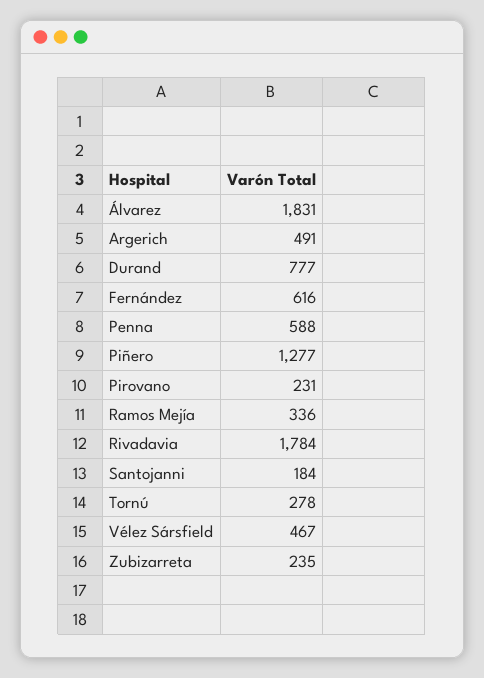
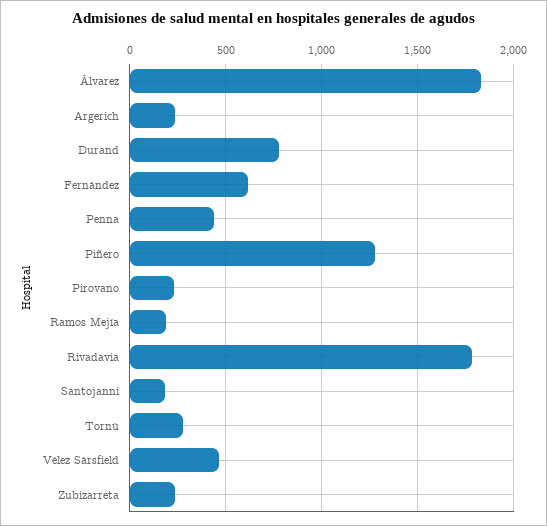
Argerich: 491 -> 250
Penna: 588 -> 450
Ramos Mejía: 336 -> 200

